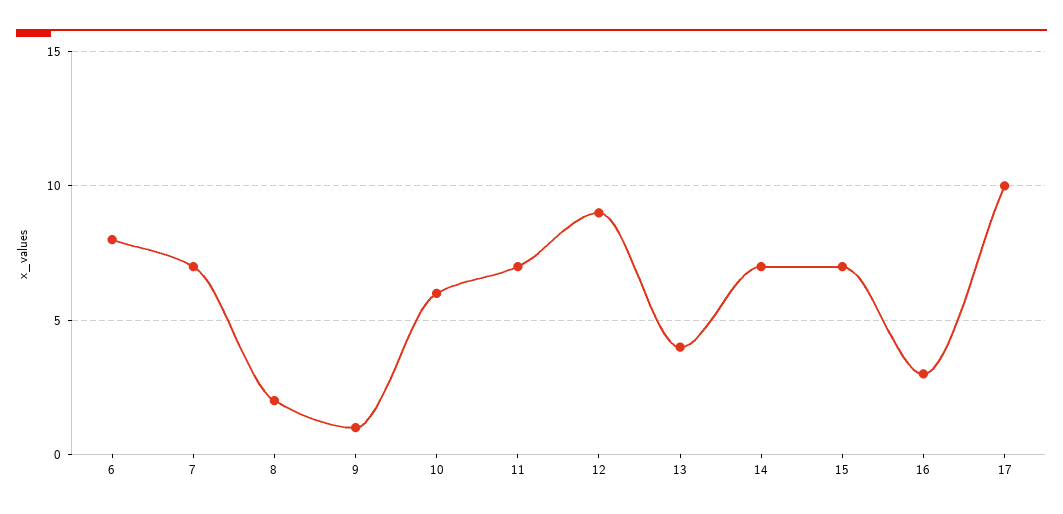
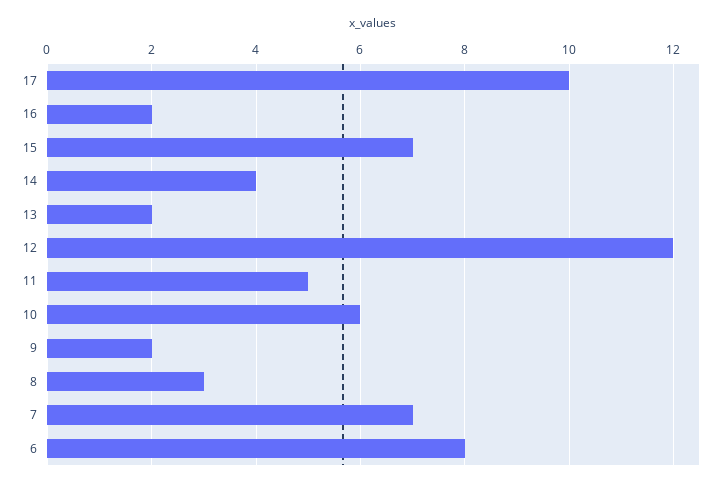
8: 2 -> 3
9: 1 -> 2
11: 7 -> 5
12: 9 -> 12
13: 4 -> 2
14: 7 -> 4
16: 3 -> 2

